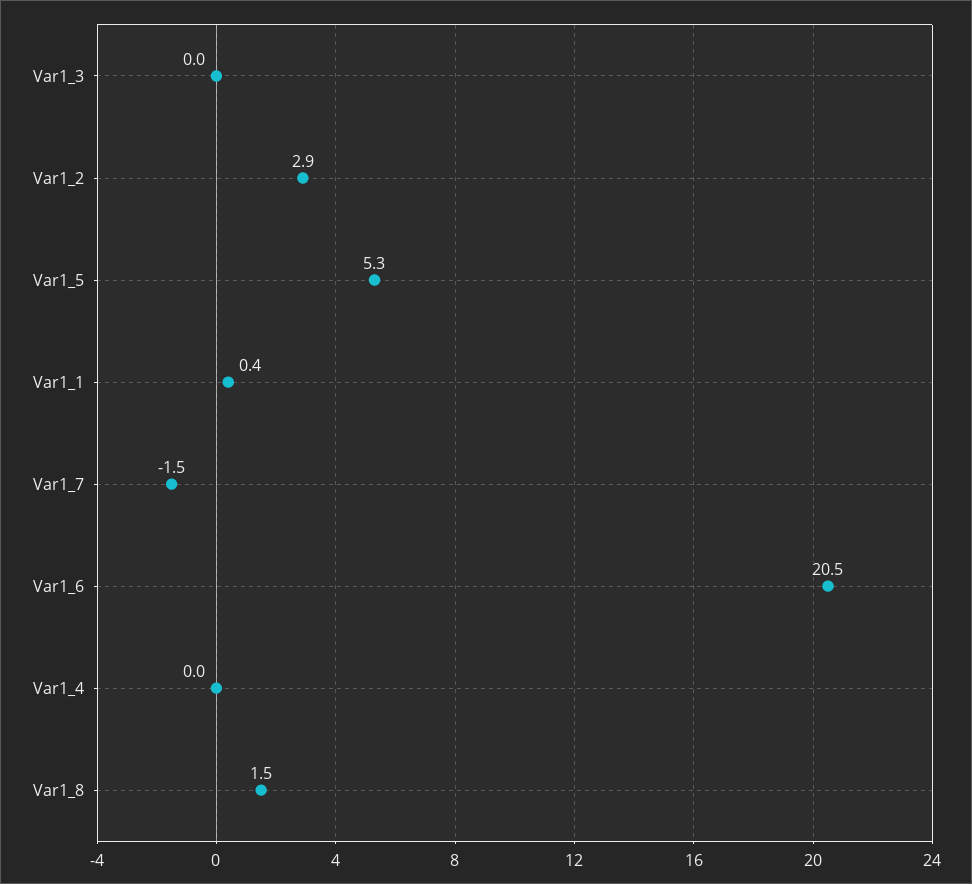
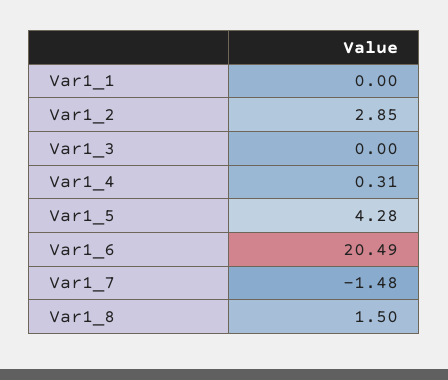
Var1_5: 5.3 -> 4.28
Var1_1: 0.4 -> 0
Var1_4: 0 -> 0.31

